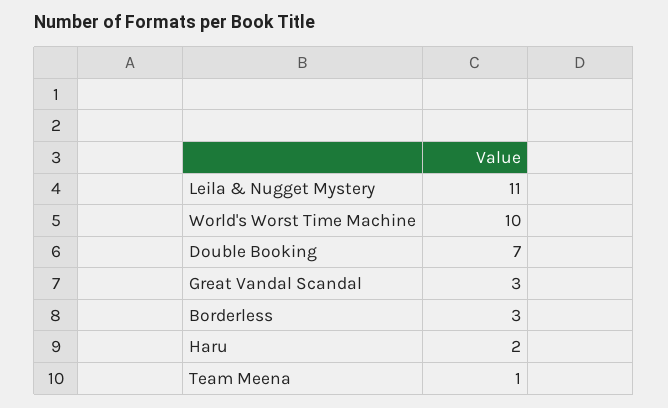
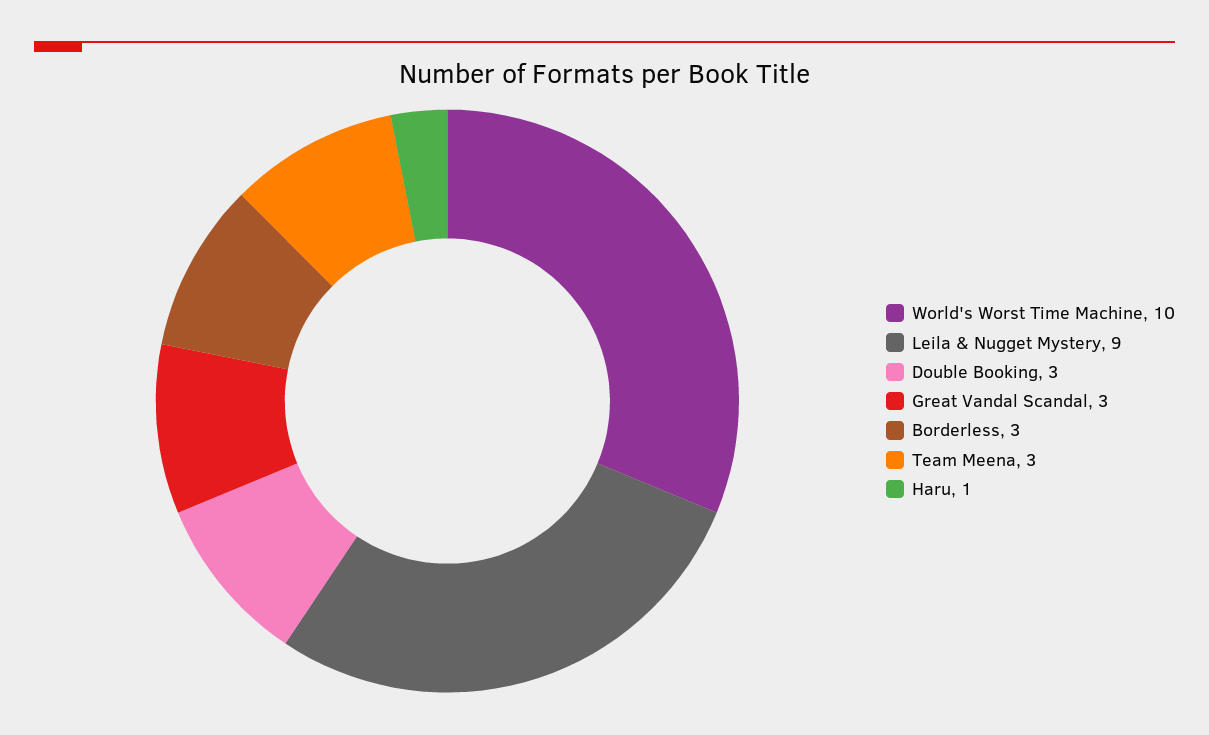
Leila & Nugget Mystery: 11 -> 9
Double Booking: 7 -> 3
Haru: 2 -> 1
Team Meena: 1 -> 3

